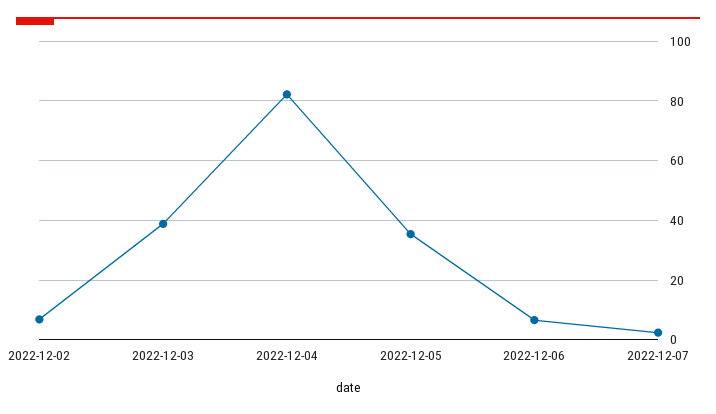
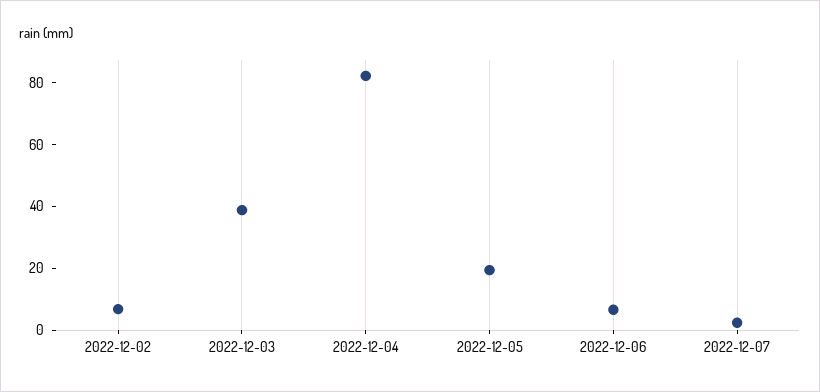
2022-12-05: 35 -> 20

